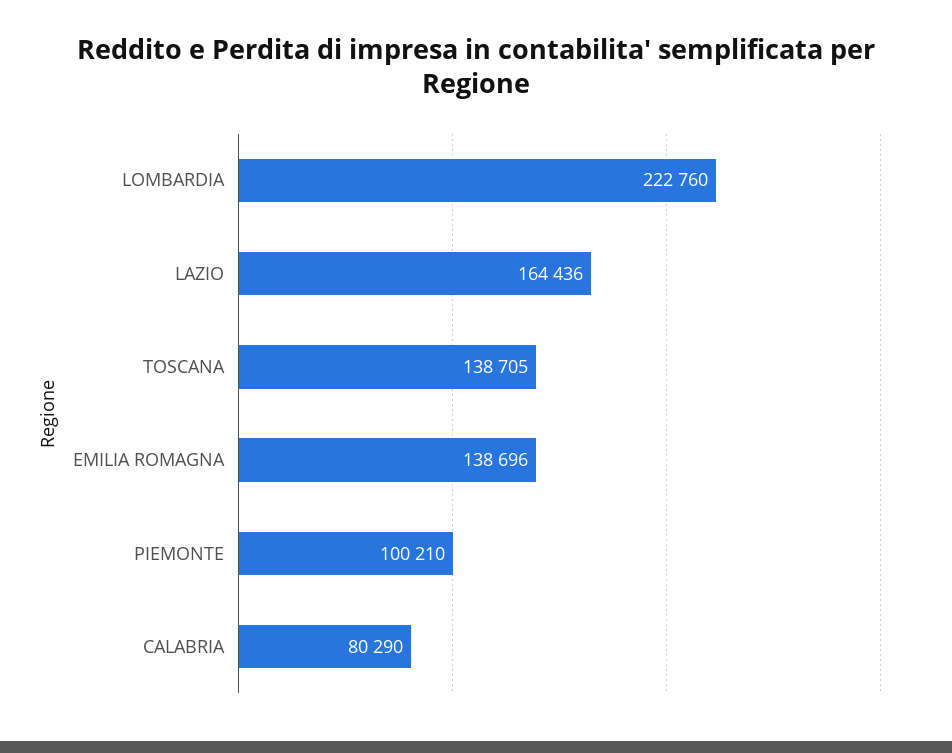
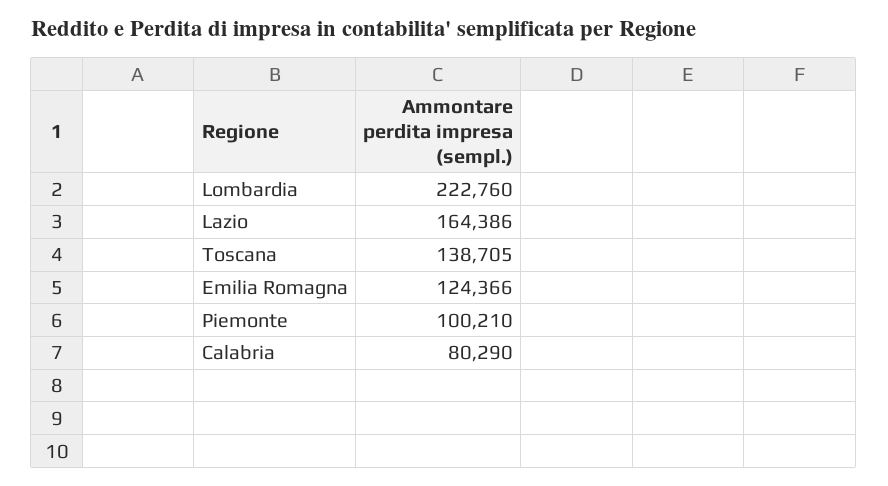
LAZIO: 164436 -> 164386
EMILIA ROMAGNA: 138696 -> 124366

